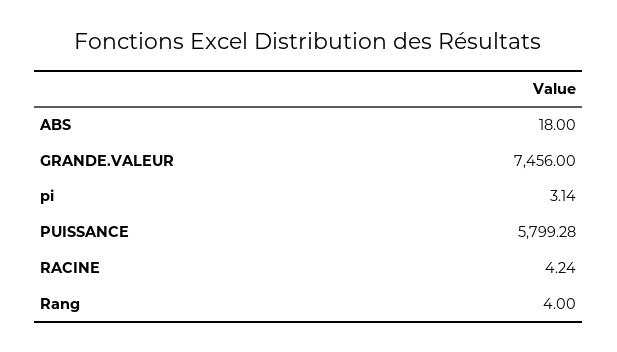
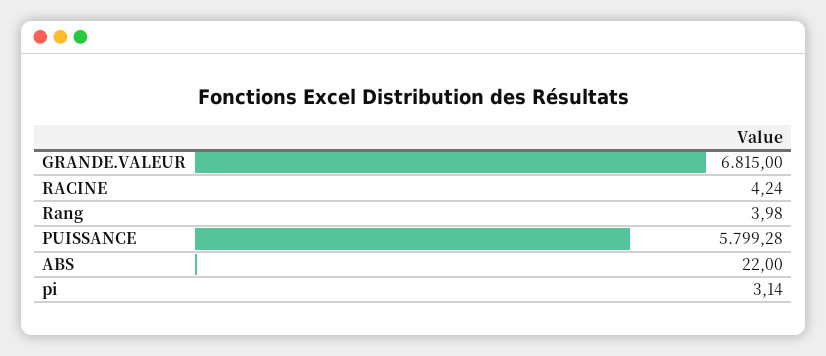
ABS: 18 -> 22
GRANDE.VALEUR: 7456 -> 6815
Rang: 4 -> 3.98

